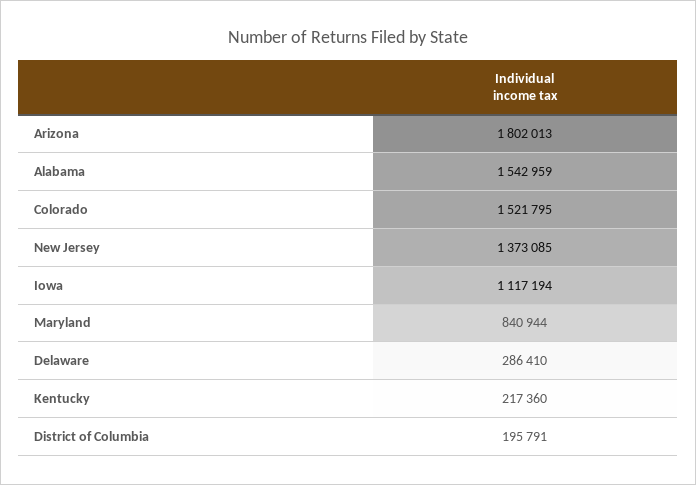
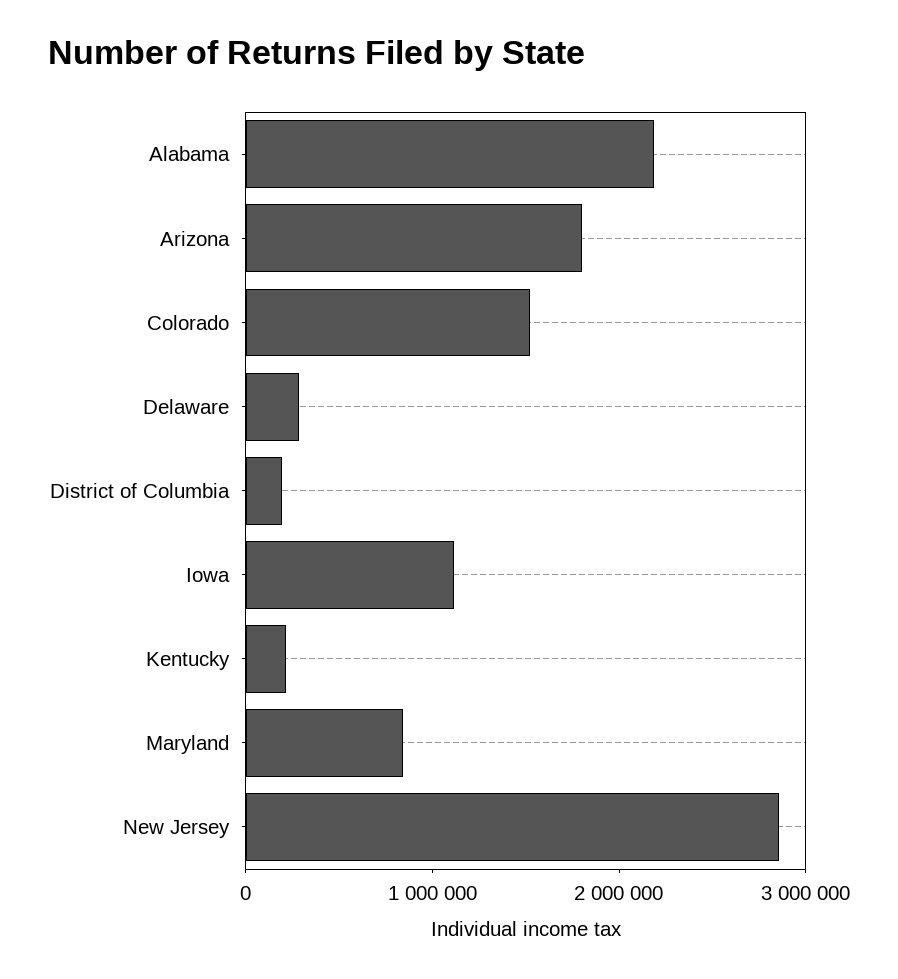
Alabama: 1542959 -> 2200000
New Jersey: 1373085 -> 2800000

